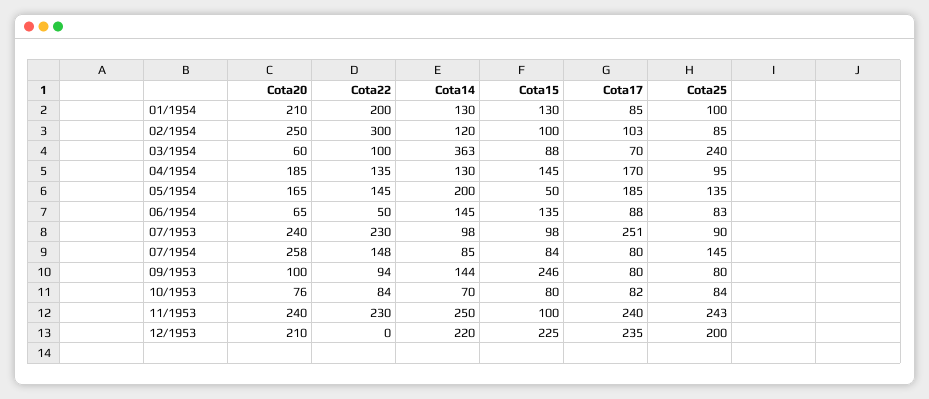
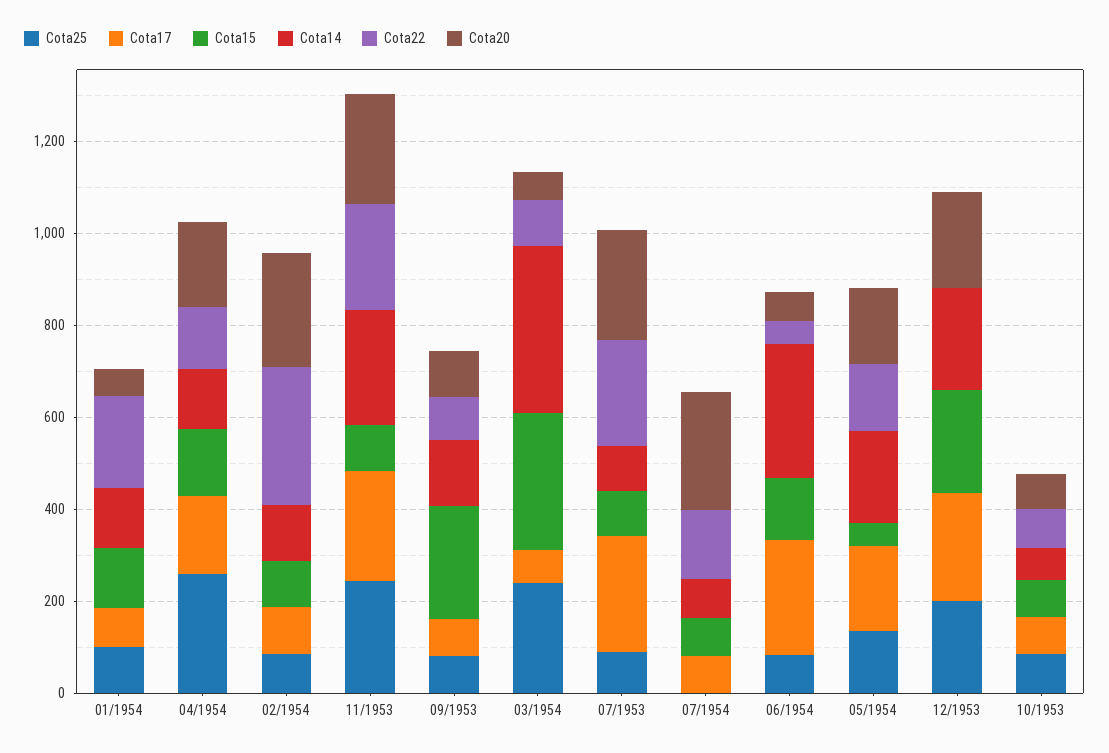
Cota20, 01/1954: 210 -> 50
Cota15, 03/1954: 88 -> 300
Cota25, 04/1954: 95 -> 250
Cota14, 06/1954: 145 -> 300
Cota17, 06/1954: 88 -> 250
Cota25, 07/1954: 145 -> 0

